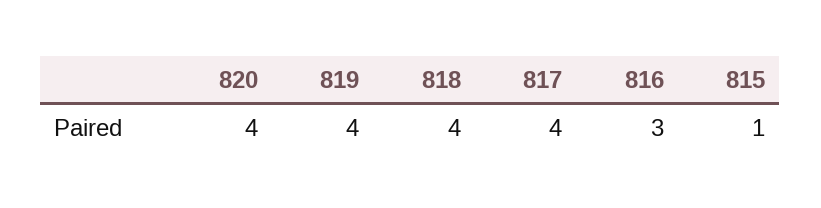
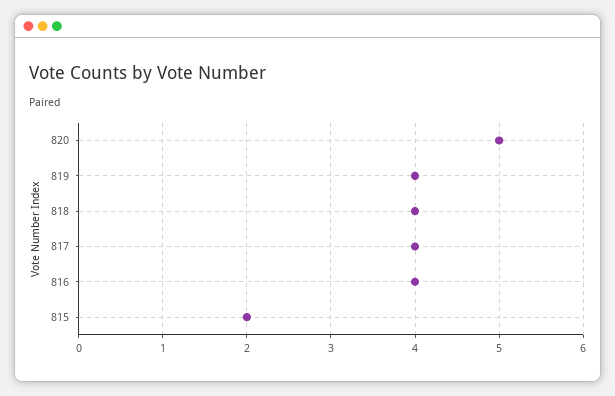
820: 4 -> 5
816: 3 -> 4
815: 1 -> 2

